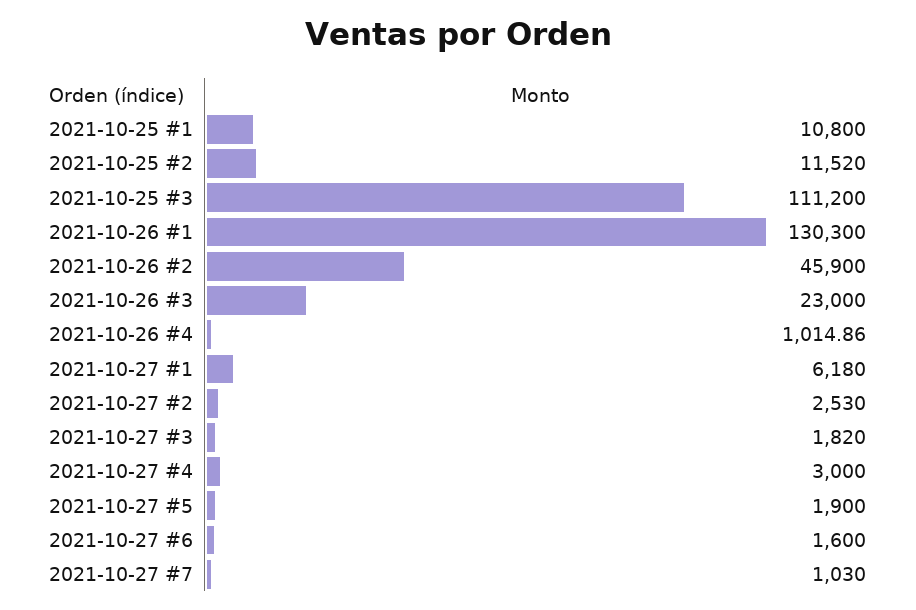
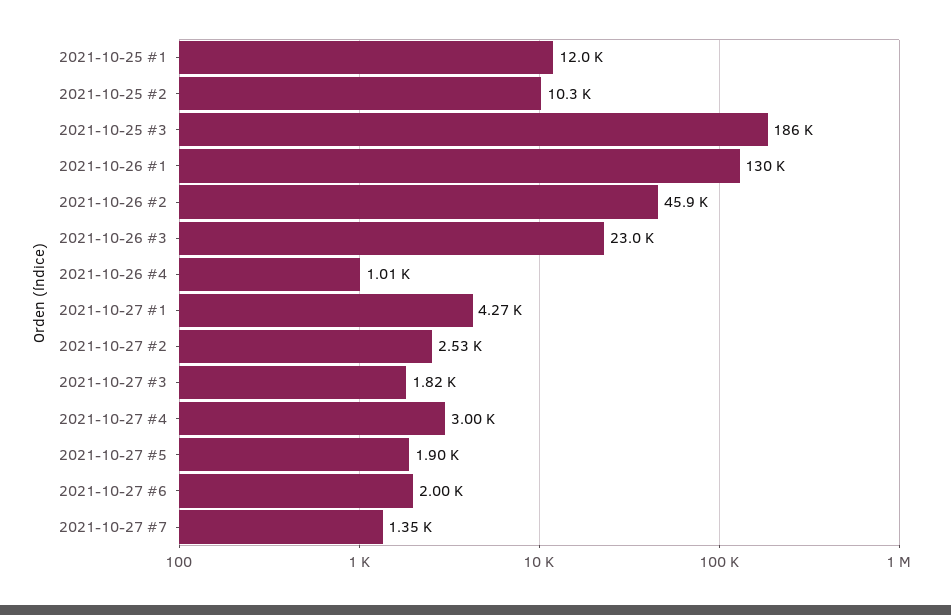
2021-10-25 #1: 10800 -> 12000
2021-10-25 #2: 11520 -> 10300
2021-10-25 #3: 111200 -> 186000
2021-10-27 #1: 6180 -> 4270
2021-10-27 #6: 1600 -> 2000
2021-10-27 #7: 1030 -> 1350

